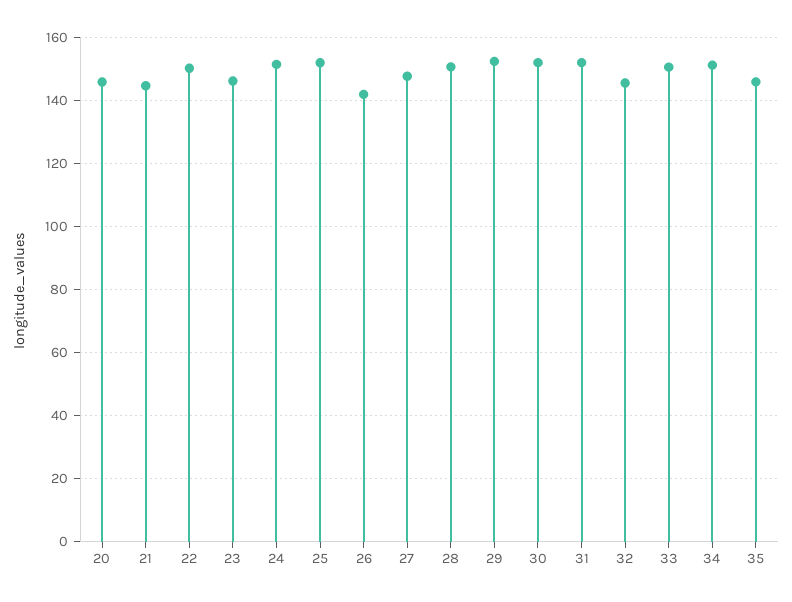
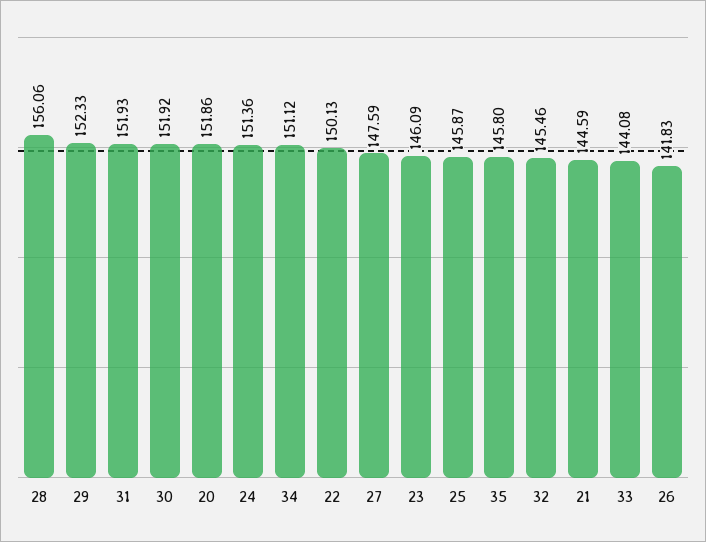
20: 146 -> 151.86
25: 152 -> 145.87
28: 150 -> 156.06
33: 150 -> 144.08

